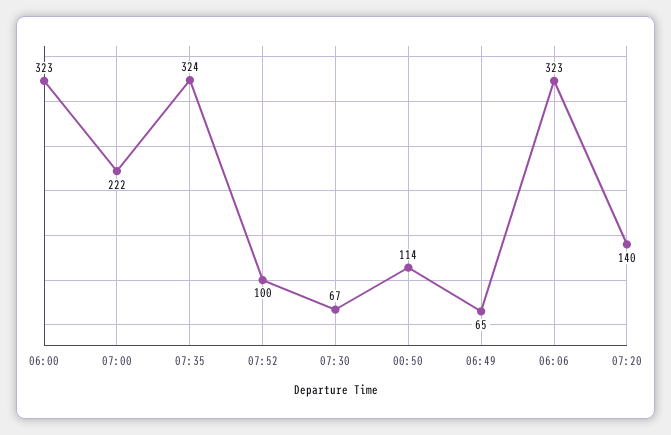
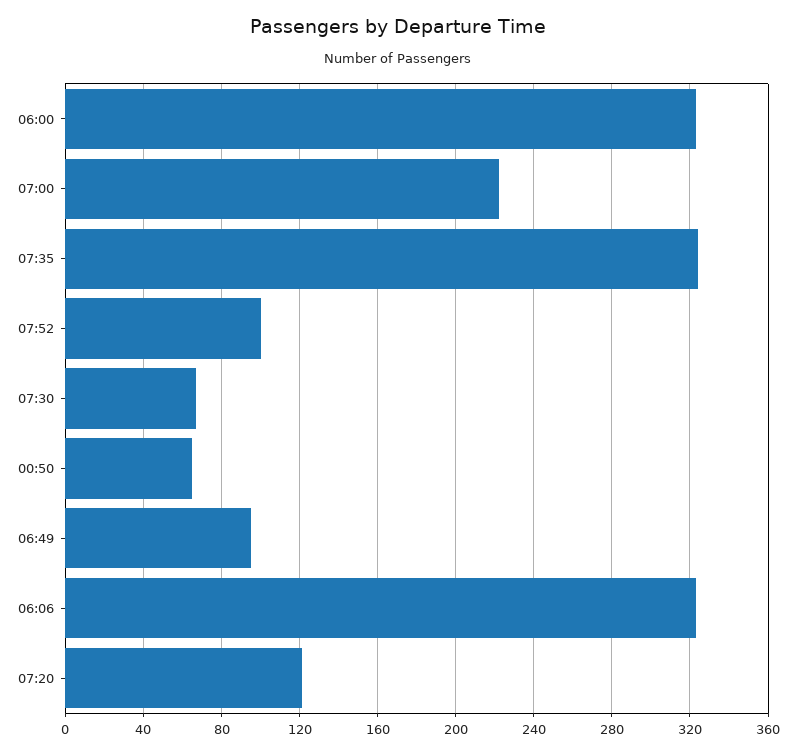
00:50: 114 -> 65
06:49: 65 -> 95
07:20: 140 -> 120

